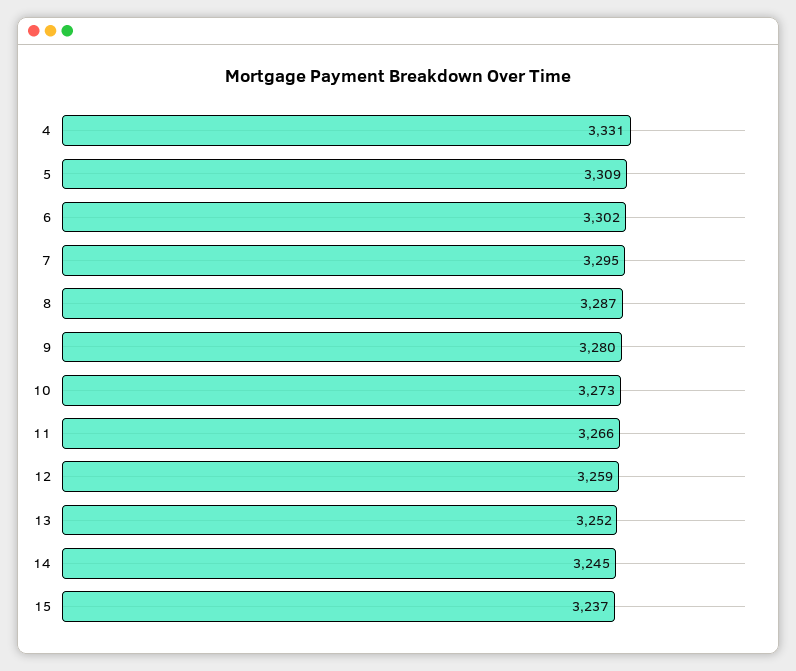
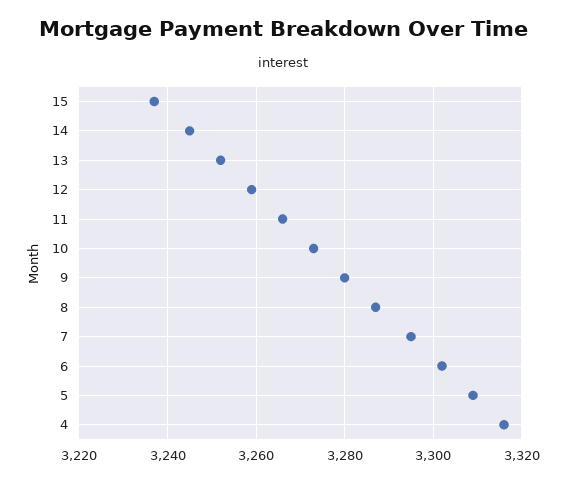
4: 3331 -> 3315

